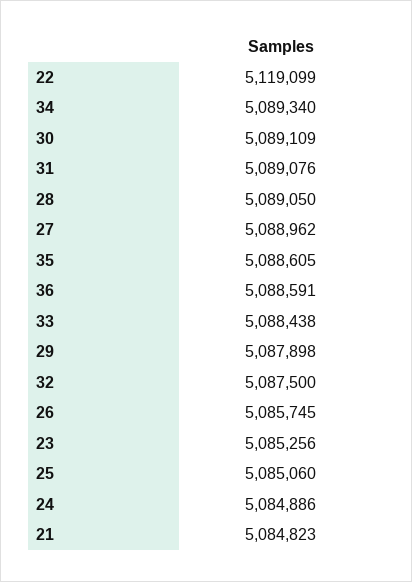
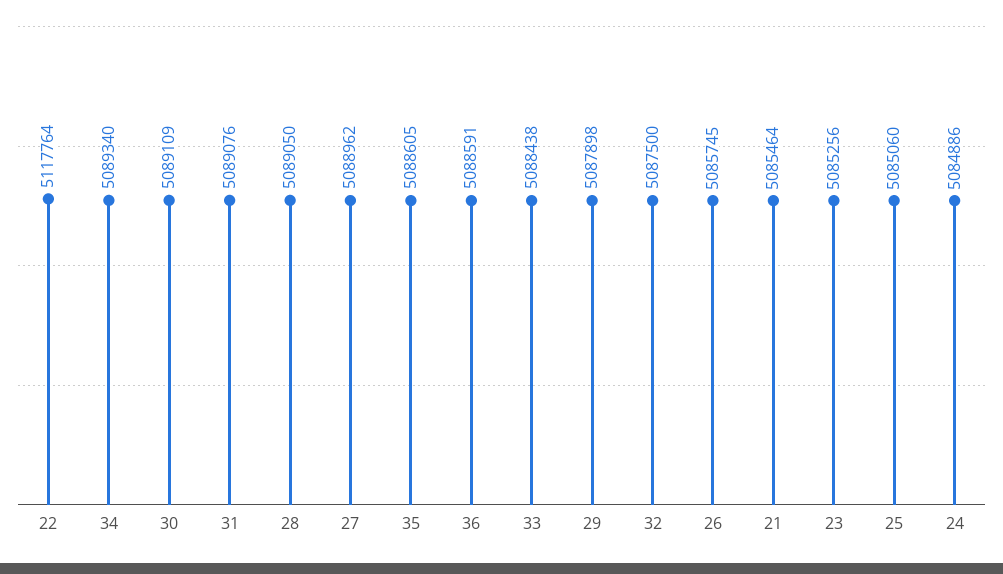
22: 5119099 -> 5117764
21: 5084823 -> 5085464

